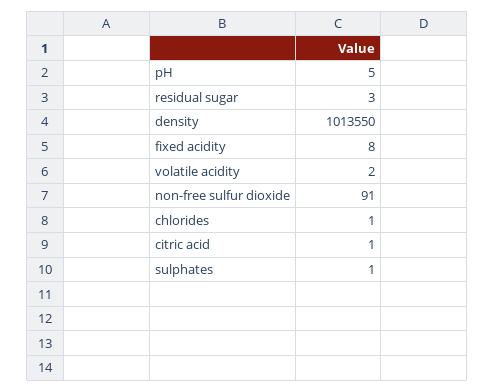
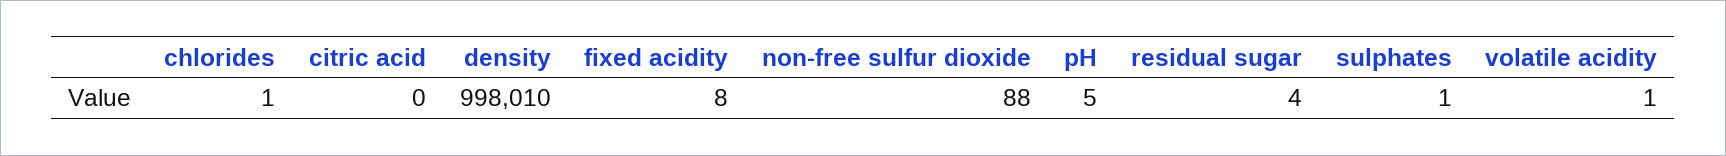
residual sugar: 3 -> 4
density: 1013550 -> 998010
volatile acidity: 2 -> 1
non-free sulfur dioxide: 91 -> 88
citric acid: 1 -> 0

